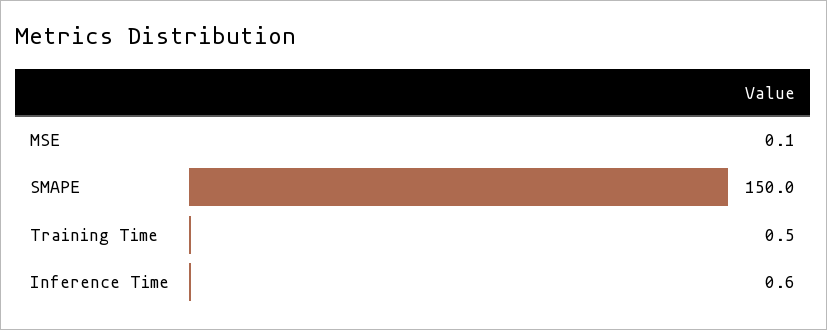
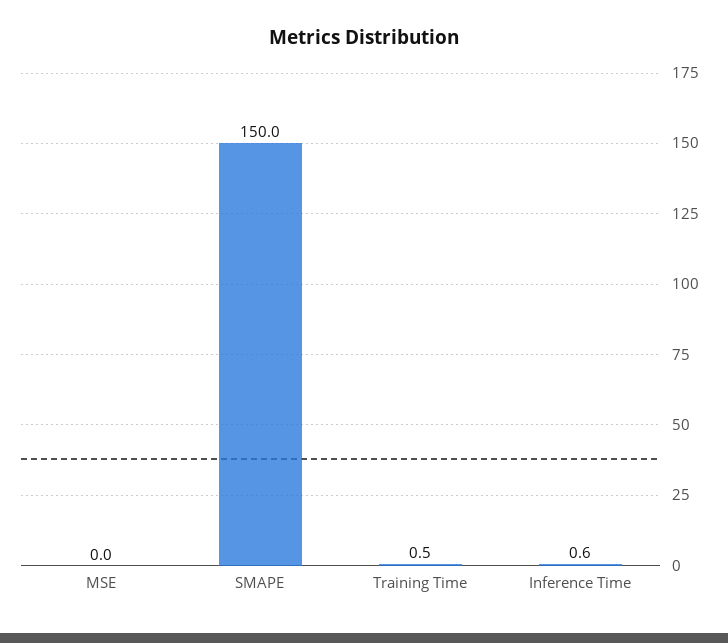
MSE: 0.1 -> 0

